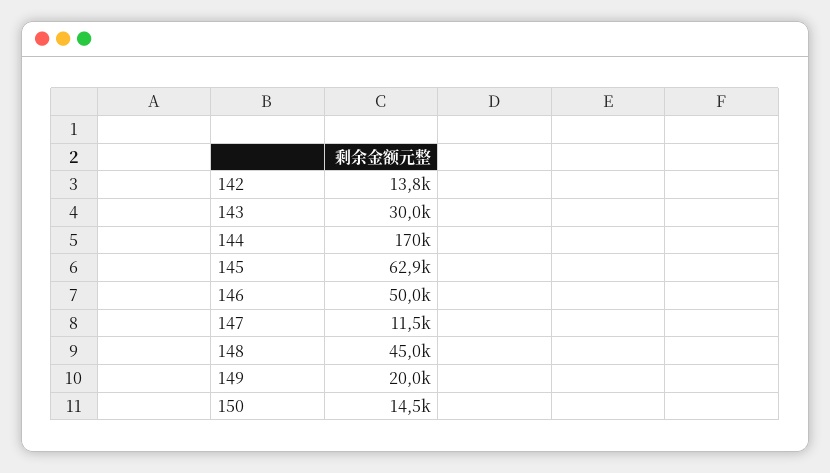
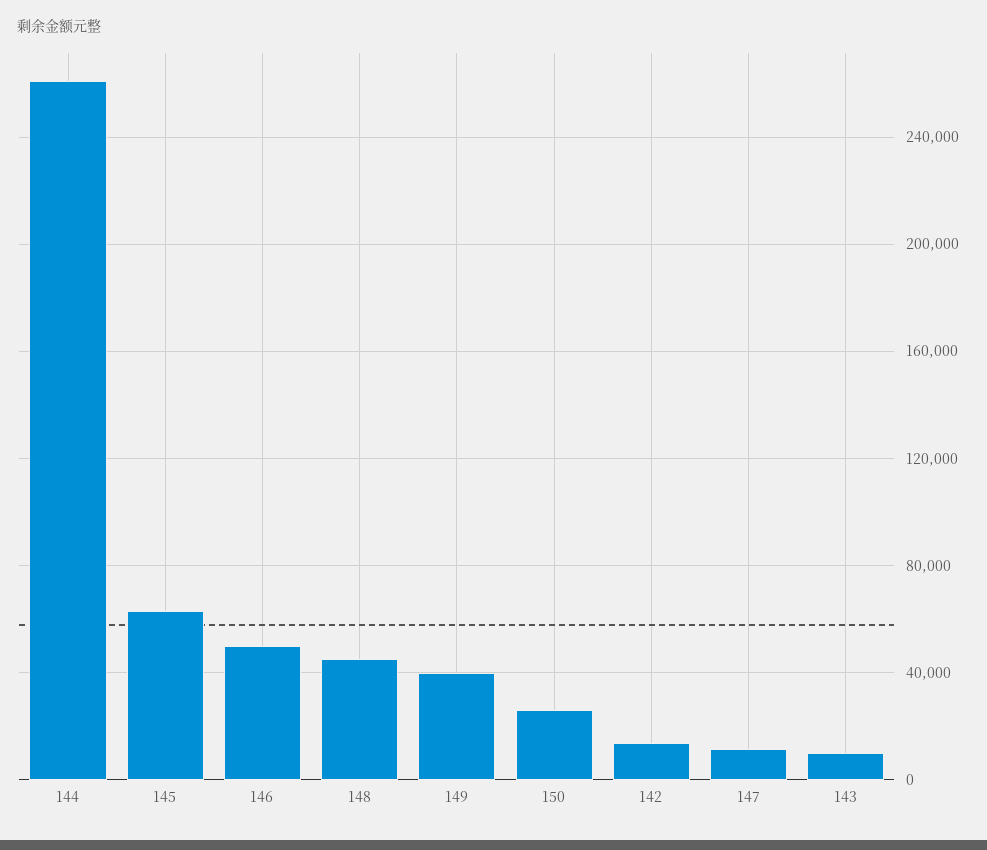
143: 30000 -> 10000
144: 170000 -> 260000
149: 20000 -> 40000
150: 14500 -> 25000

